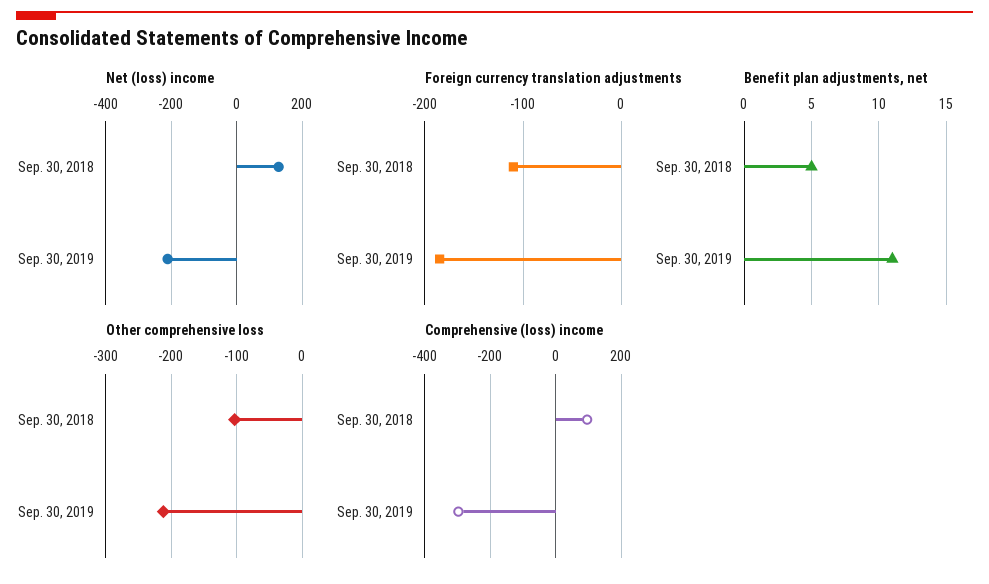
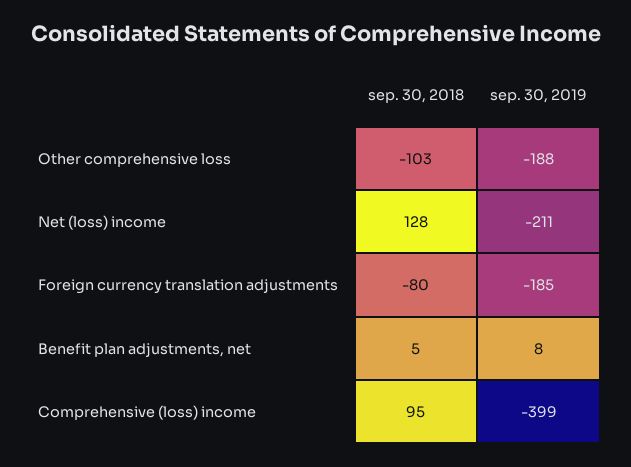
Foreign currency translation adjustments, Sep. 30, 2018: -110 -> -80
Benefit plan adjustments, net, Sep. 30, 2019: 11 -> 8
Other comprehensive loss, Sep. 30, 2019: -210 -> -188
Comprehensive (loss) income, Sep. 30, 2019: -300 -> -399

